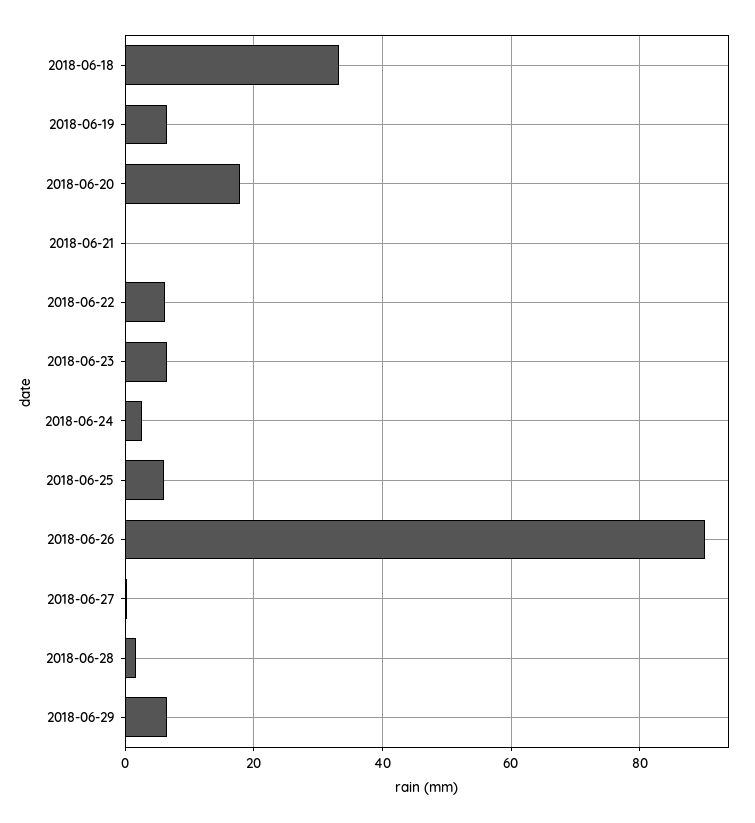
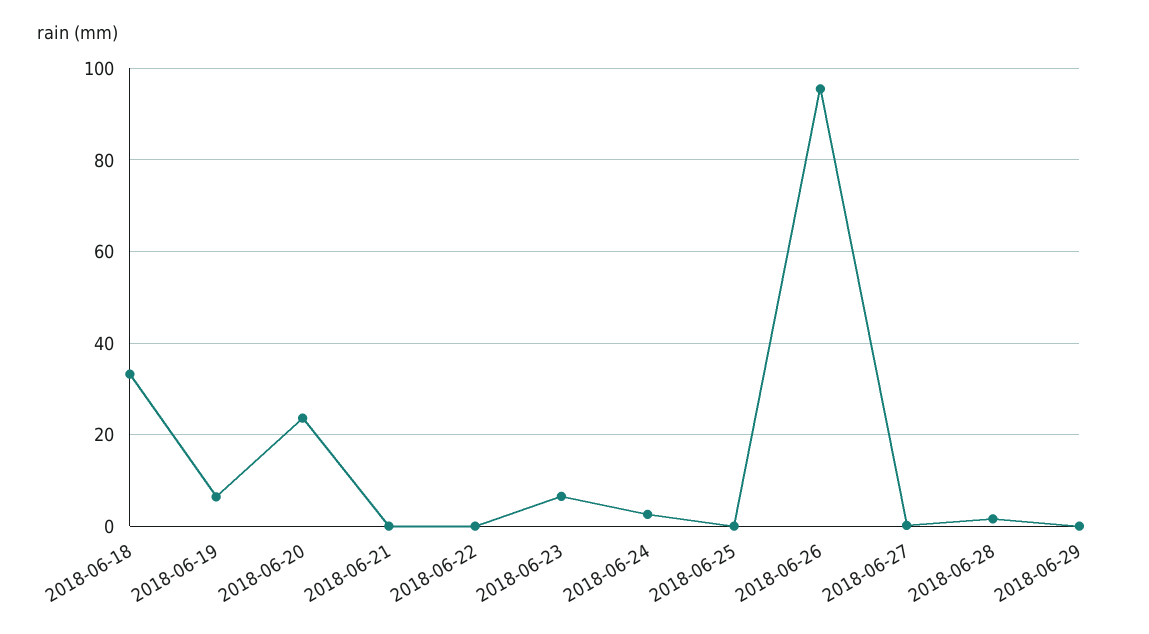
2018-06-20: 18 -> 24
2018-06-22: 6 -> 0
2018-06-25: 6 -> 0
2018-06-26: 90 -> 96
2018-06-29: 6 -> 0

